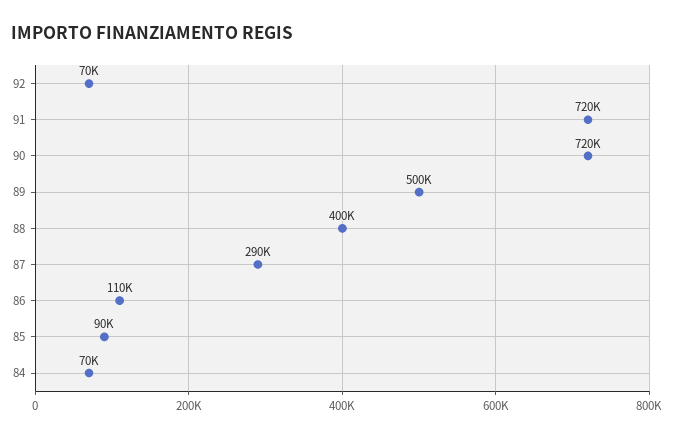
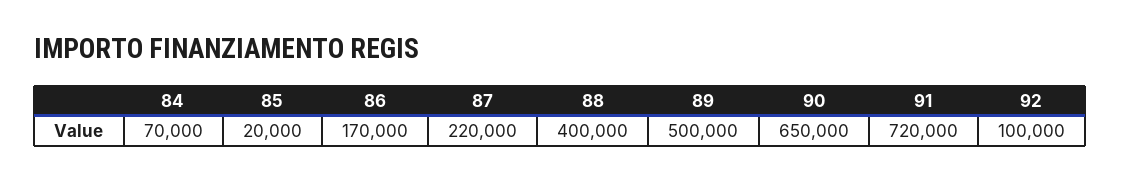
92: 70000 -> 100000
90: 720000 -> 650000
87: 290000 -> 220000
86: 110000 -> 170000
85: 90000 -> 20000

